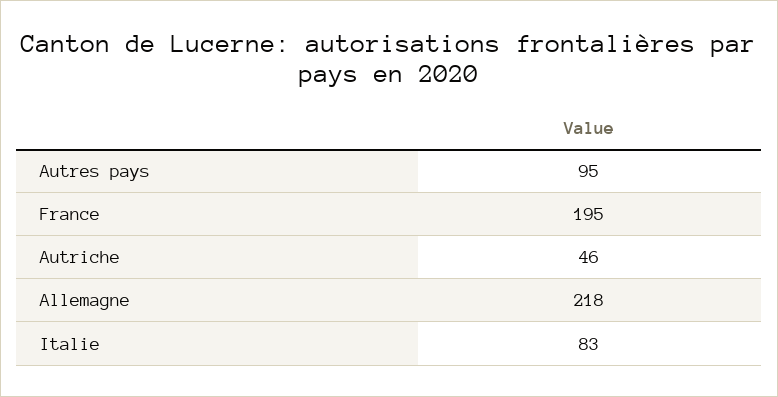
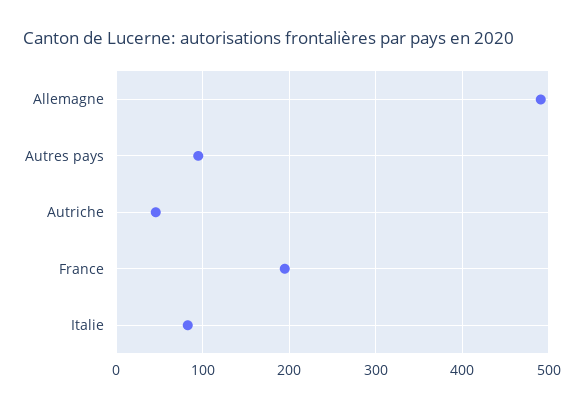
Allemagne: 218 -> 490

